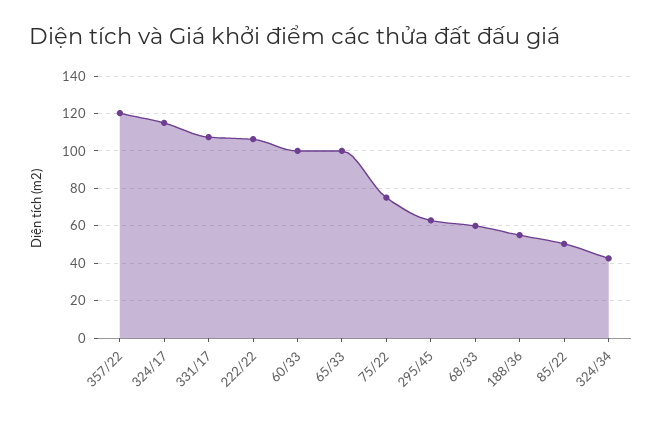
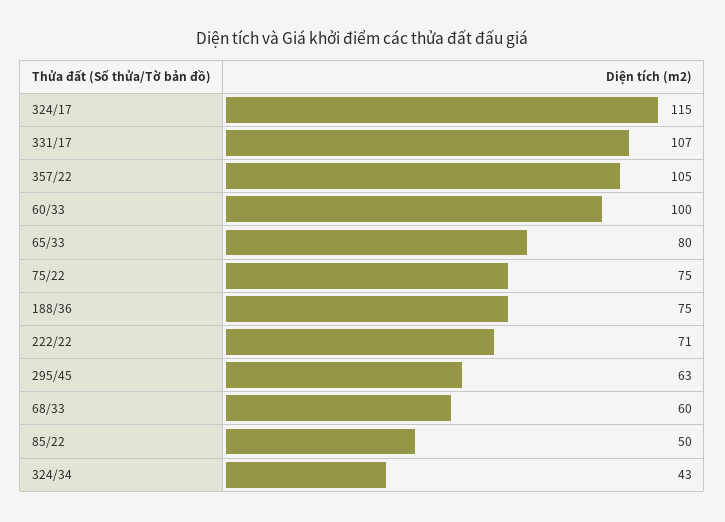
357/22: 120 -> 105
222/22: 105 -> 71
65/33: 100 -> 80
188/36: 55 -> 75

